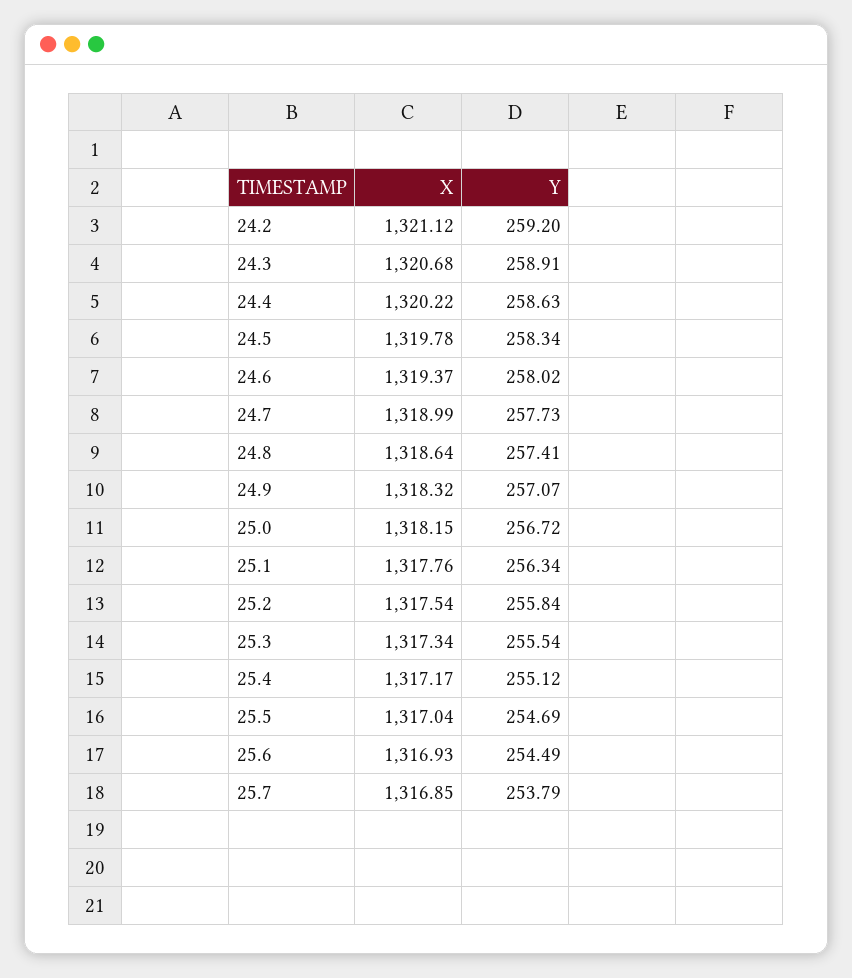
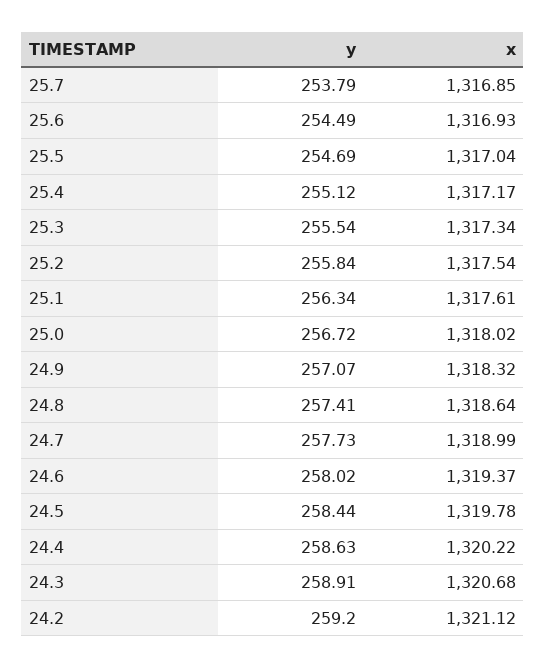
Y, 24.5: 258.34 -> 258.44
X, 25.0: 1318.15 -> 1318.02
X, 25.1: 1317.76 -> 1317.61

